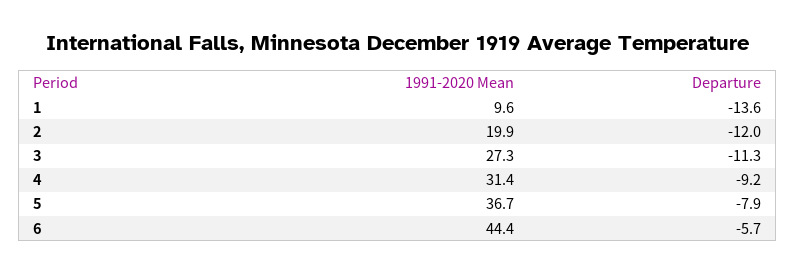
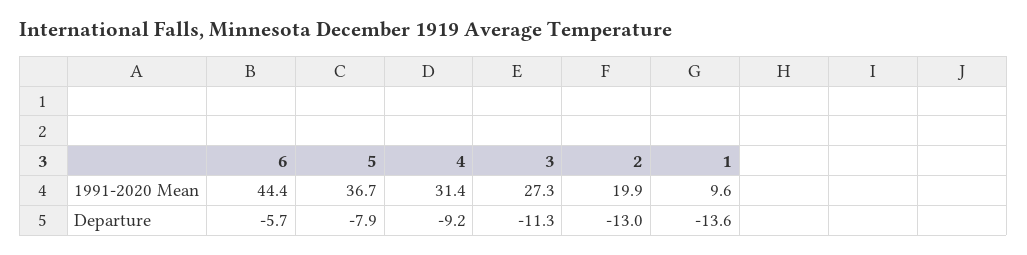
Departure, 2: -12 -> -13

